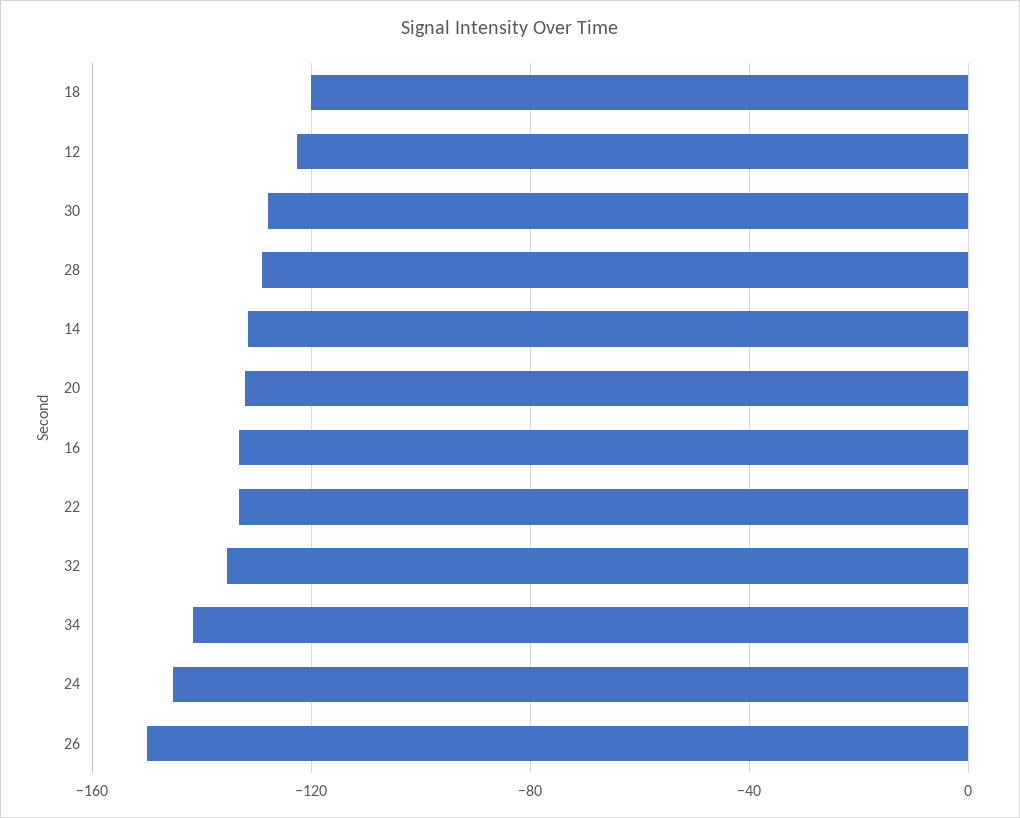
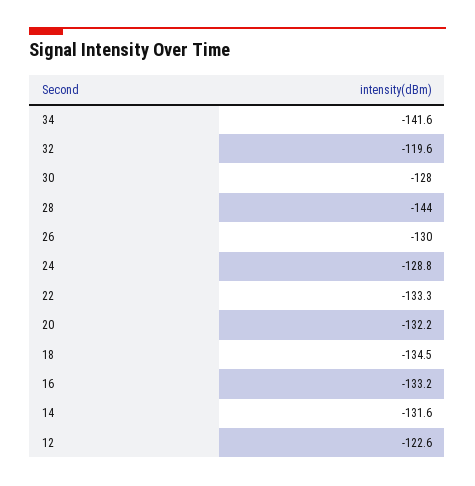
18: -120 -> -134.5
28: -130 -> -144
32: -135 -> -119.6
24: -145 -> -128.8
26: -150 -> -130

